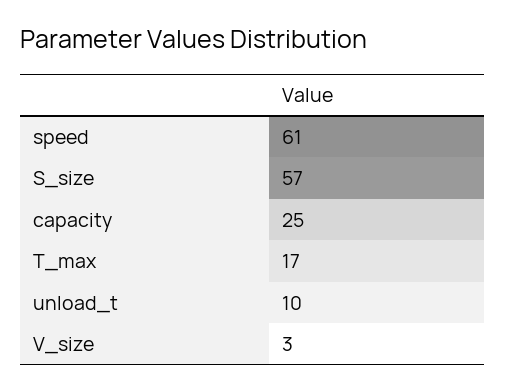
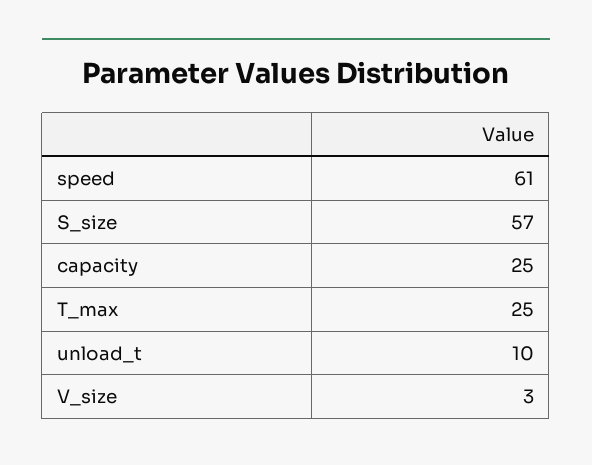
T_max: 17 -> 25

